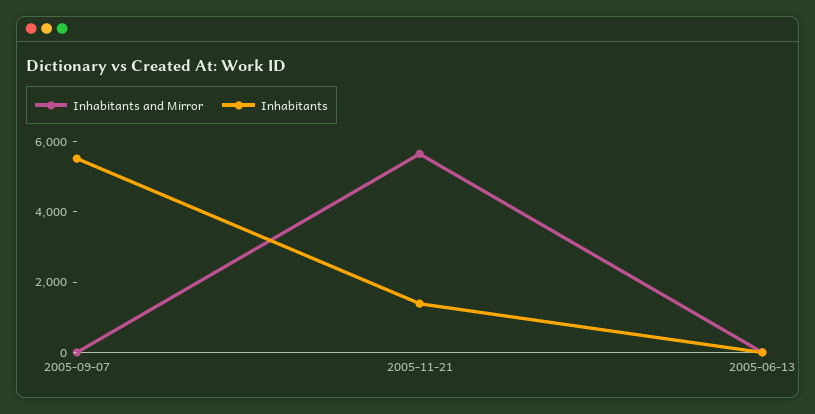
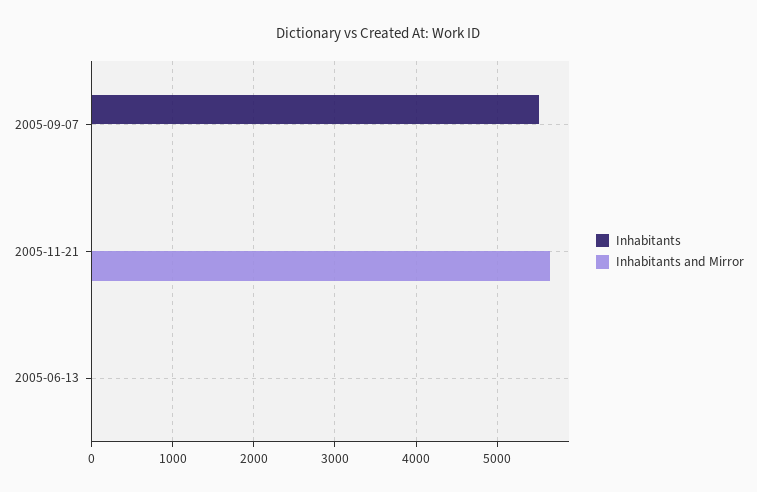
Inhabitants, 2005-11-21: 1500 -> 0

